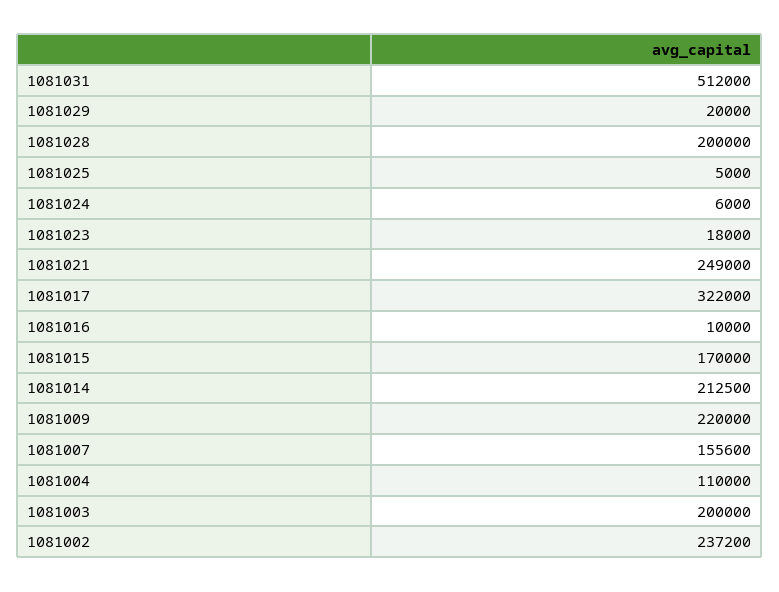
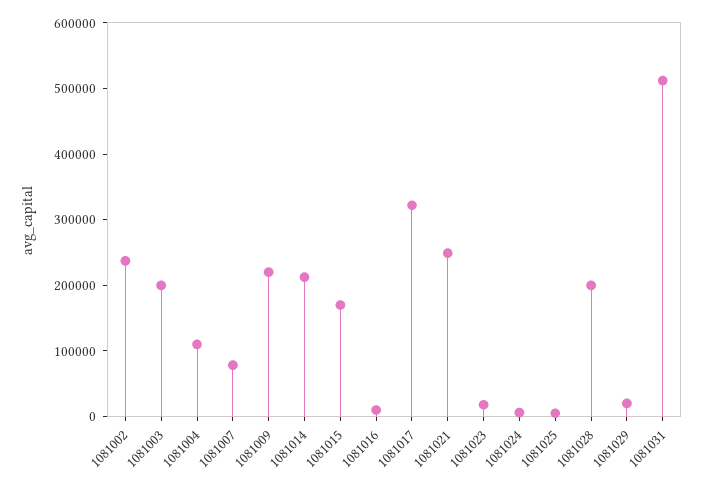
1081007: 155600 -> 80000

